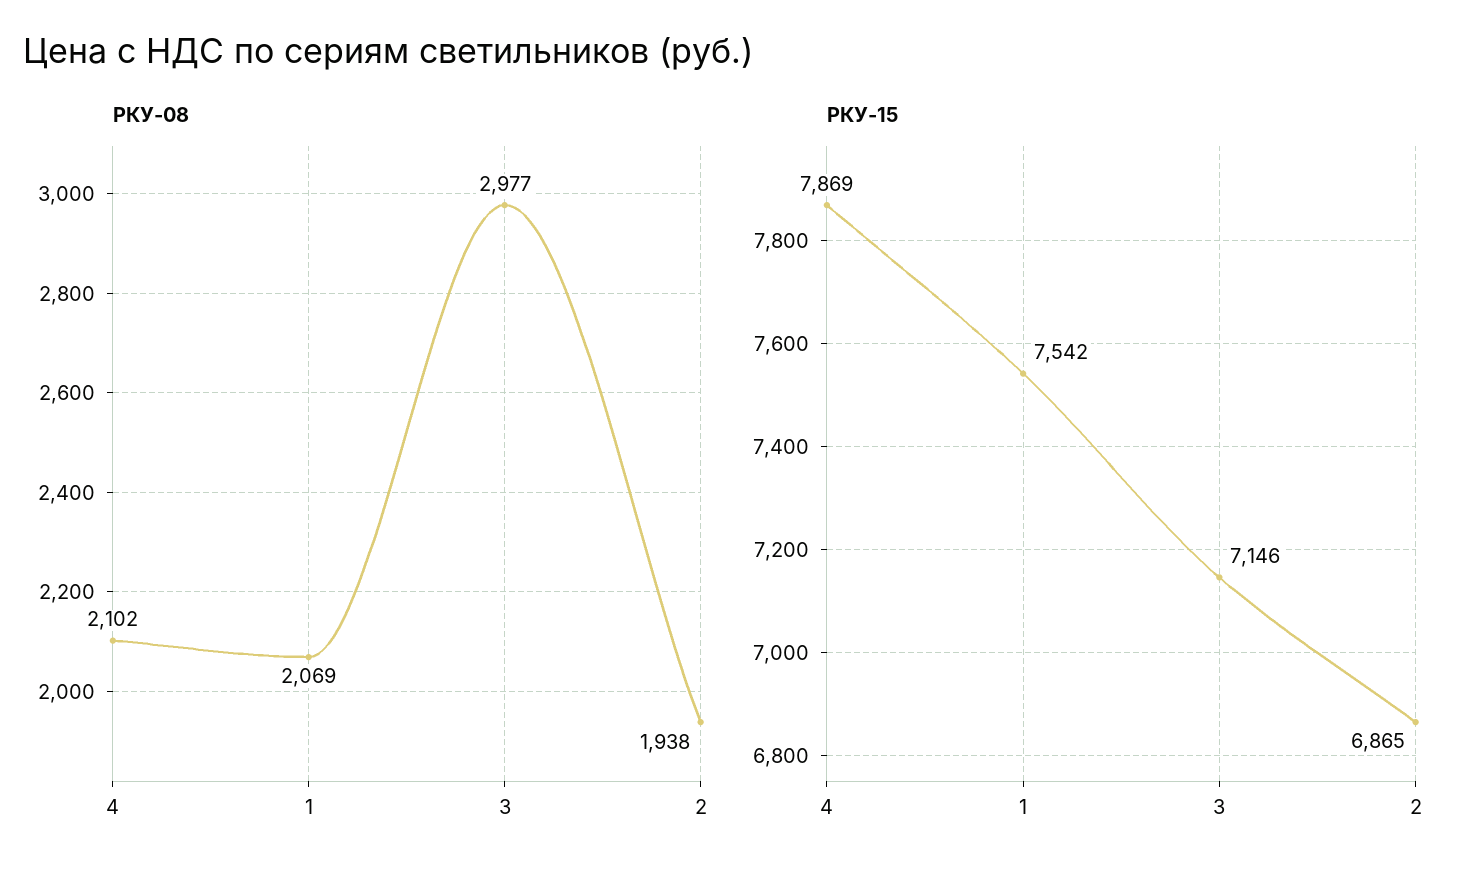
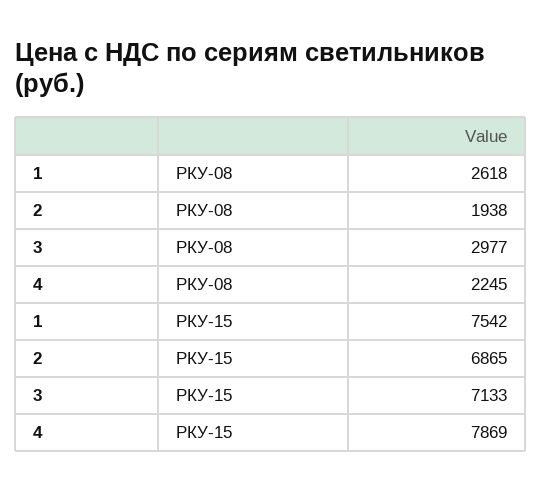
РКУ-08, 4: 2102 -> 2245
РКУ-08, 1: 2069 -> 2618
РКУ-15, 3: 7146 -> 7133

